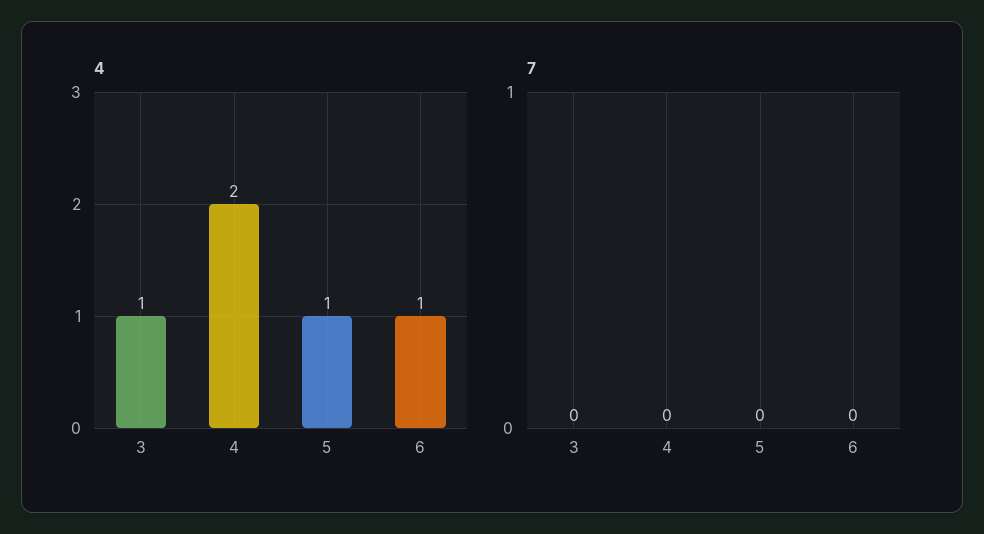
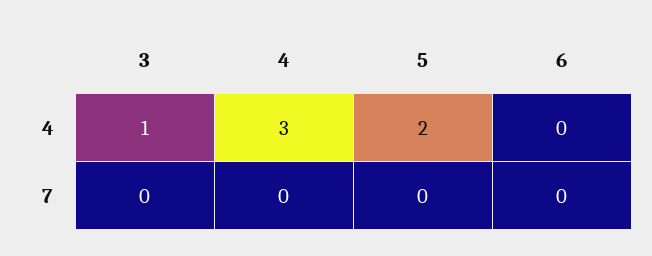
4, 4: 2 -> 3
4, 5: 1 -> 2
4, 6: 1 -> 0

